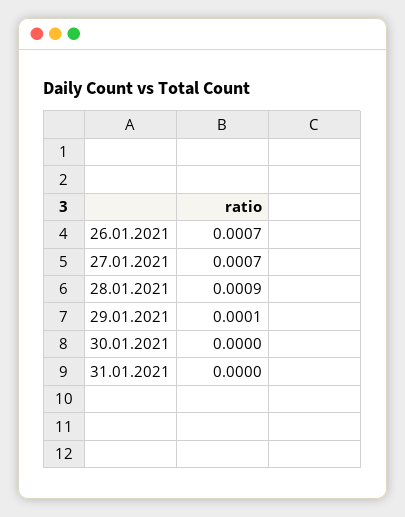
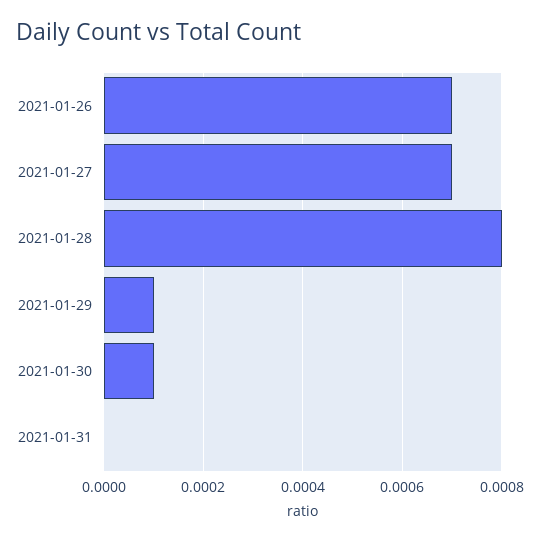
28.01.2021: 0.0009 -> 0.0008
30.01.2021: 0 -> 0.0001

